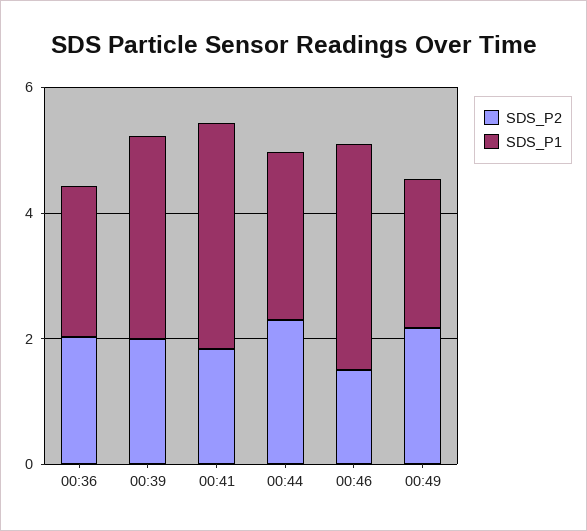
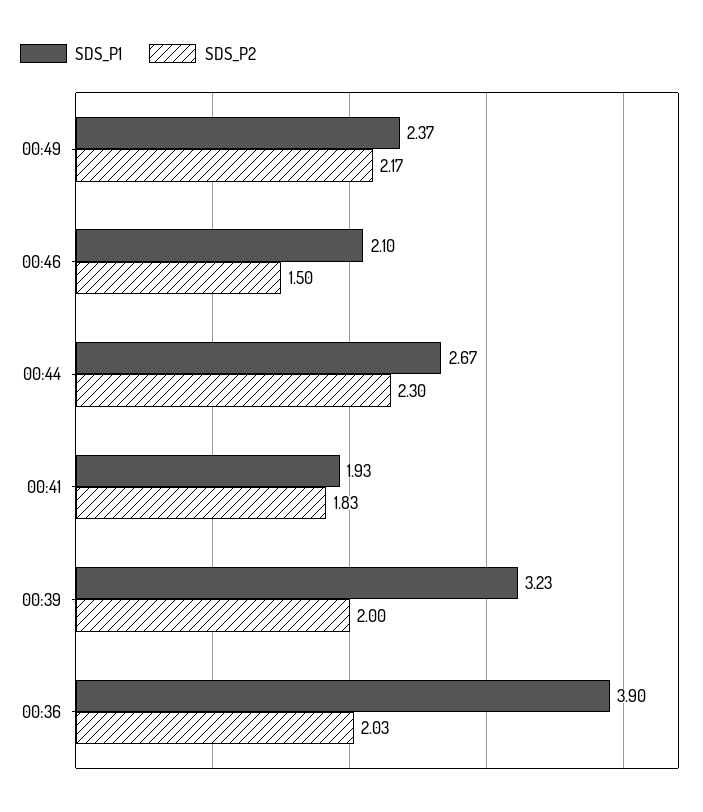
SDS_P1, 00:36: 2.5 -> 3.9
SDS_P1, 00:41: 3.5 -> 1.93
SDS_P1, 00:46: 3.5 -> 2.1

